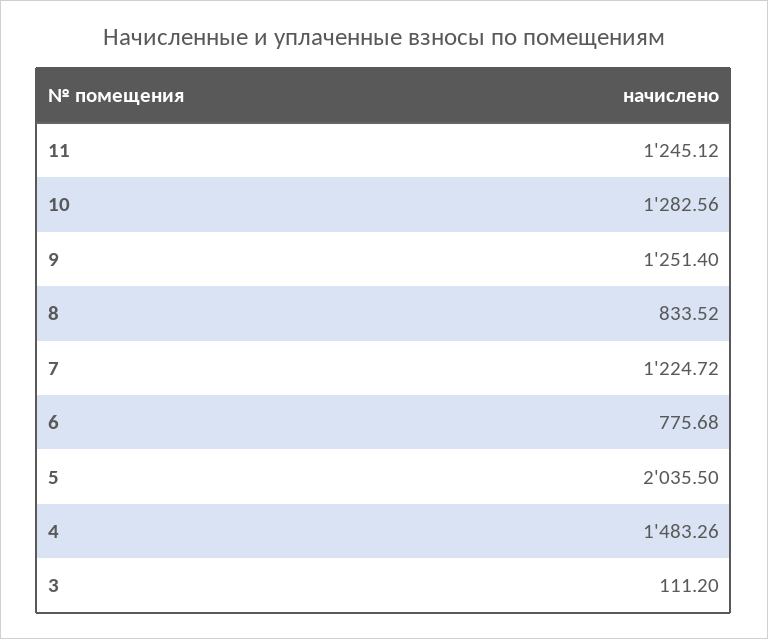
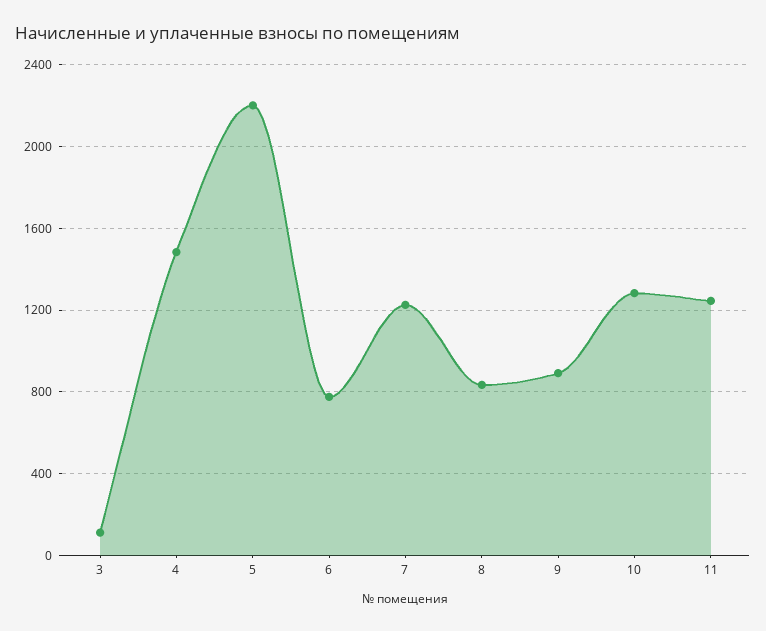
9: 1251.4 -> 900
5: 2035.5 -> 2200

